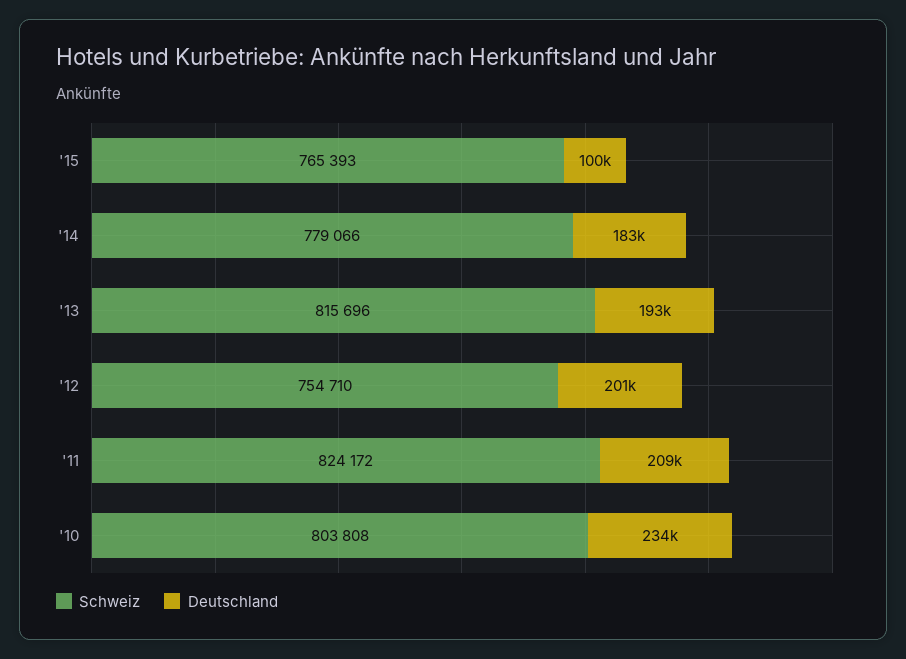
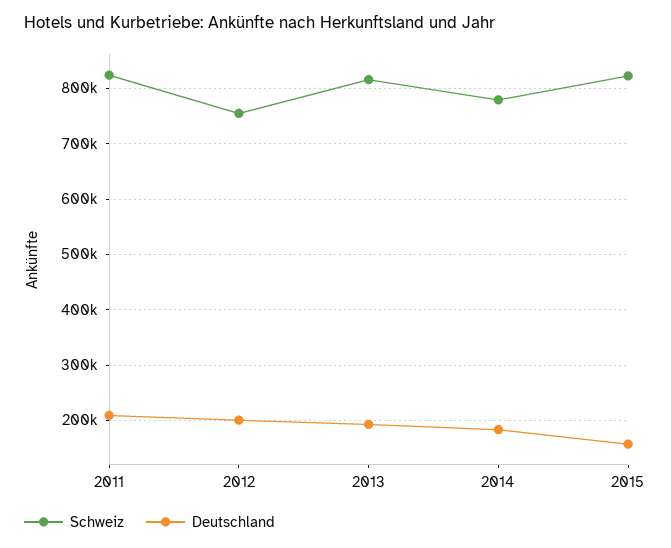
Schweiz, '15: 765393 -> 820000
Deutschland, '15: 100000 -> 160000
Schweiz, '10: 803808 -> none
Deutschland, '10: 234000 -> none

